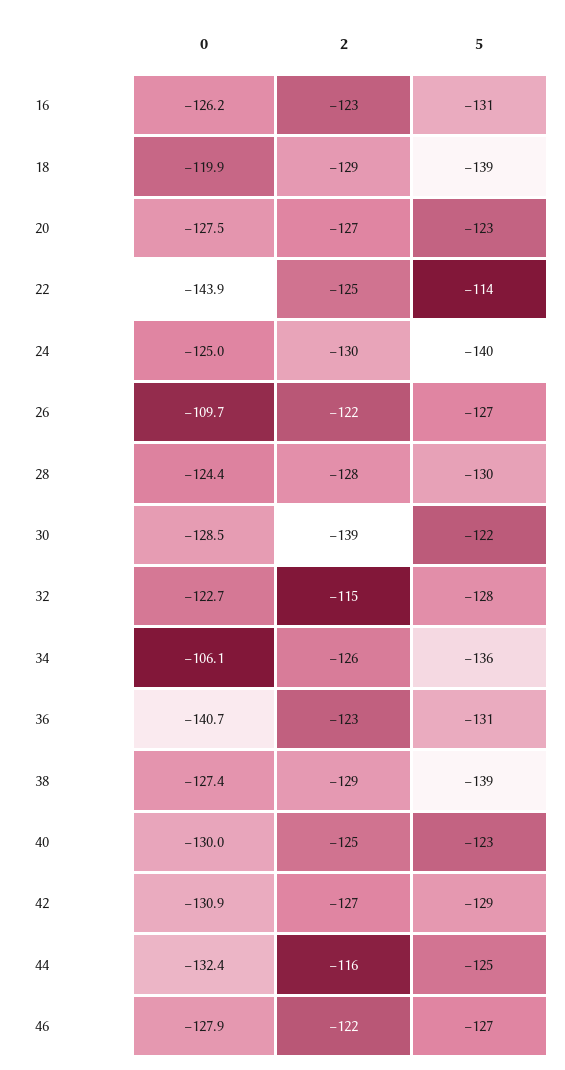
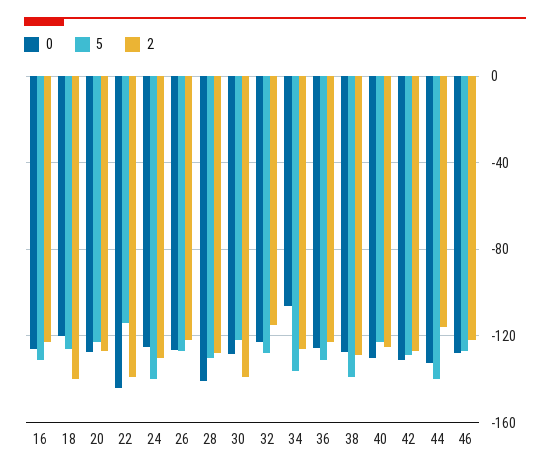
2, 18: -129 -> -140
5, 18: -139 -> -125
2, 22: -125 -> -140
0, 26: -109.7 -> -125
0, 28: -124.4 -> -140
0, 36: -140.7 -> -125
5, 44: -125 -> -140

